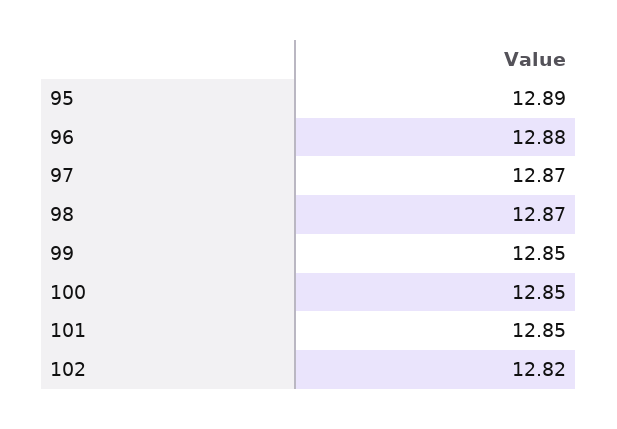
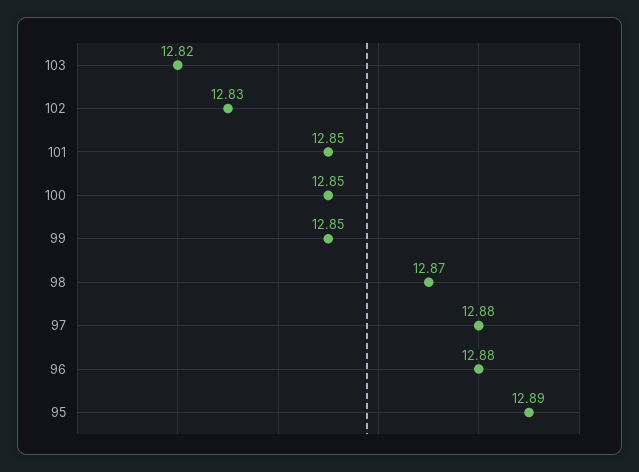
97: 12.87 -> 12.88
102: 12.82 -> 12.83
103: none -> 12.82

